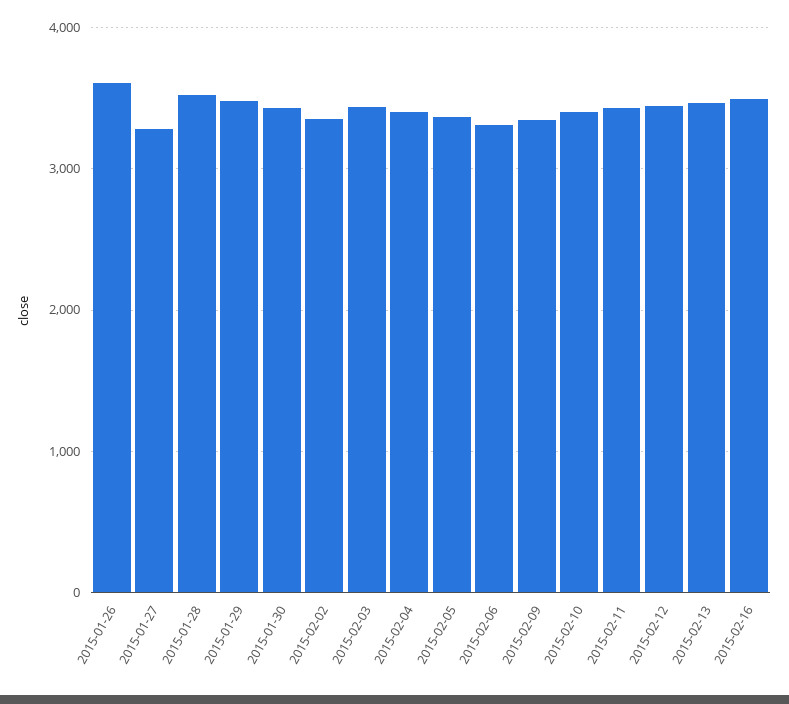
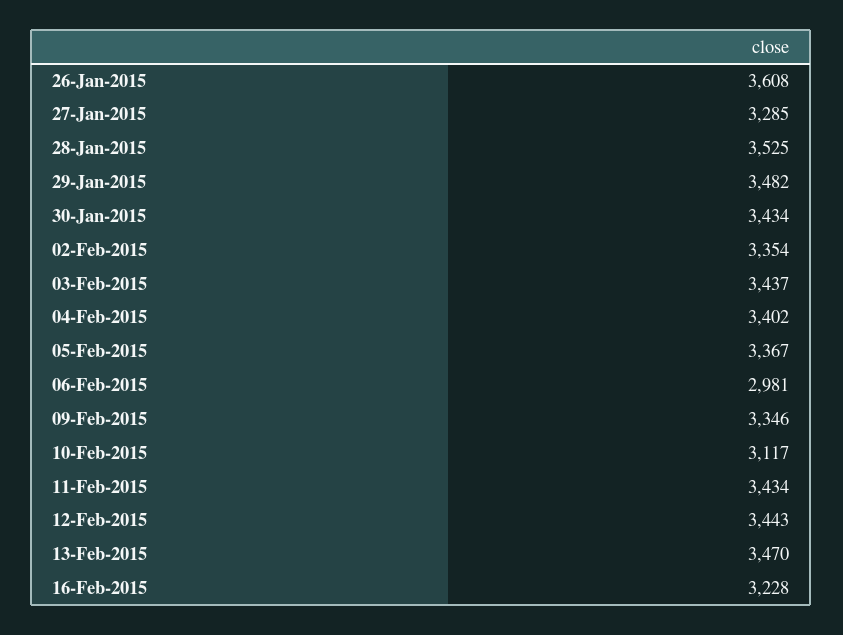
2015-02-06: 3300 -> 2981
2015-02-10: 3400 -> 3117
2015-02-16: 3500 -> 3228

